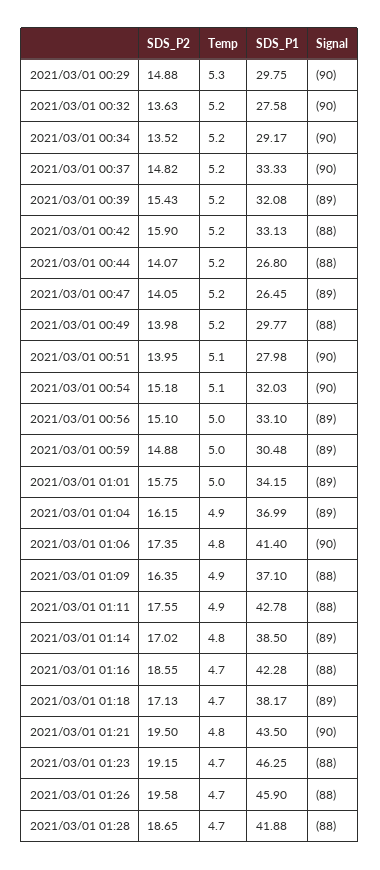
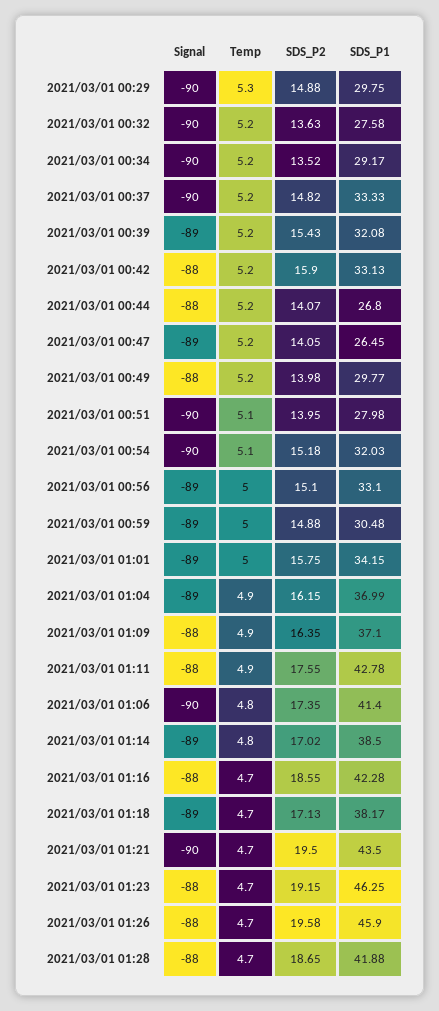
Temp, 2021/03/01 01:21: 4.8 -> 4.7

